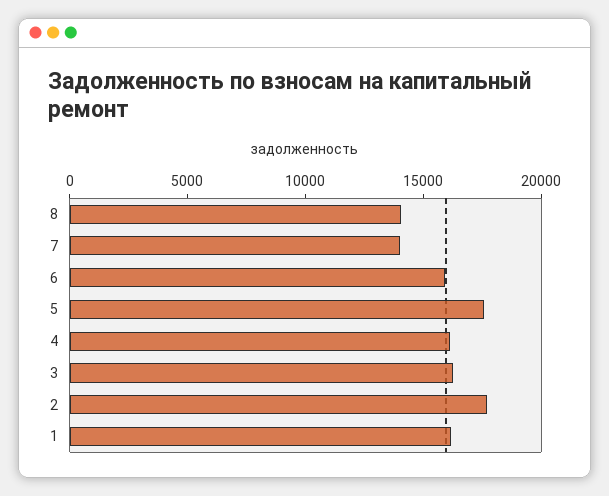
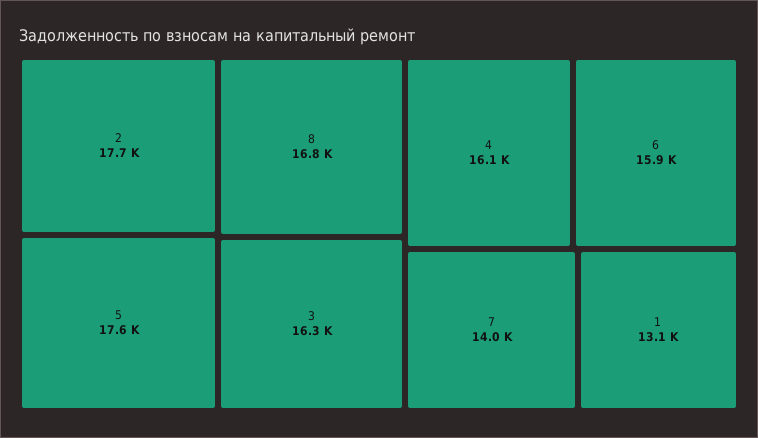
8: 14000 -> 16800
1: 16000 -> 13100

